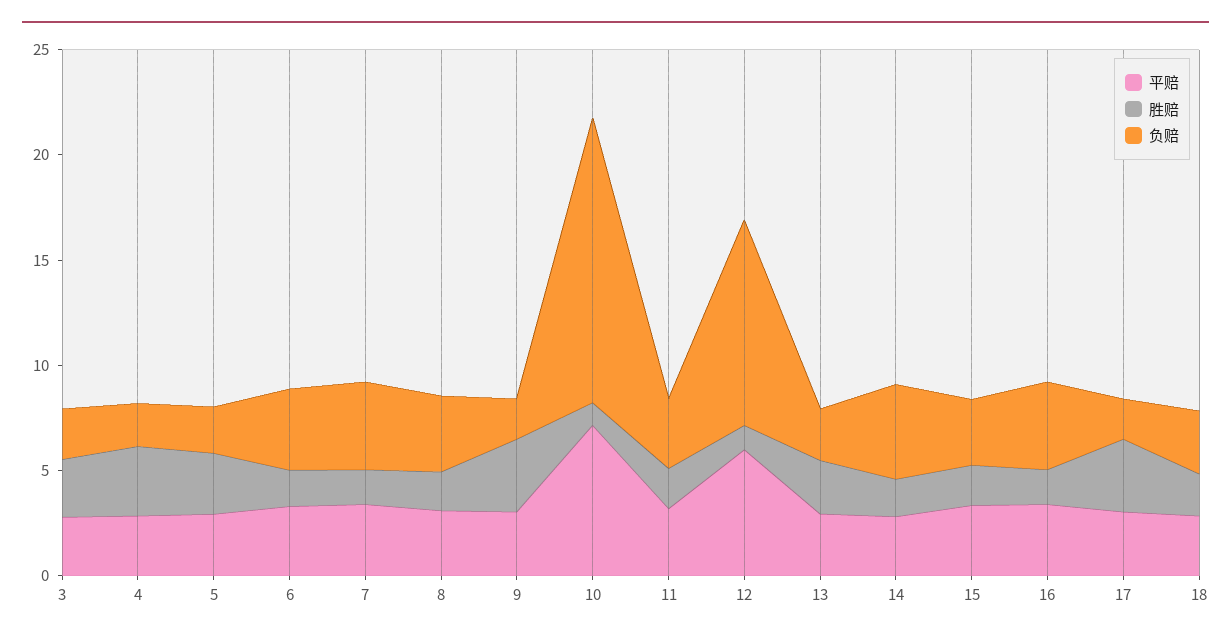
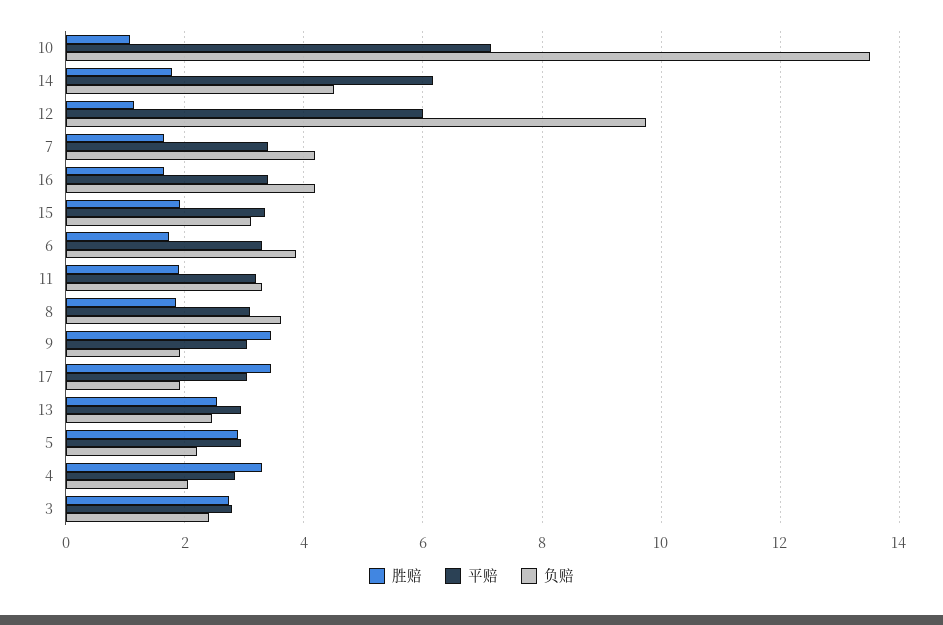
平赔, 14: 3 -> 6.2
平赔, 18: 3 -> none
胜赔, 18: 2 -> none
负赔, 18: 3 -> none

